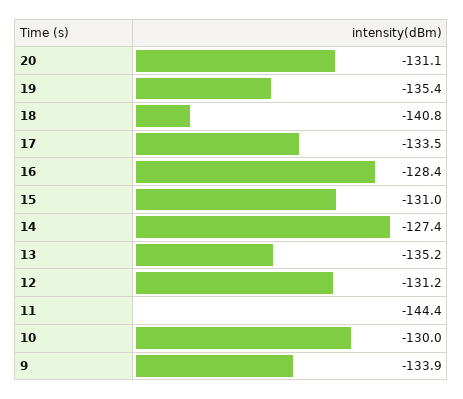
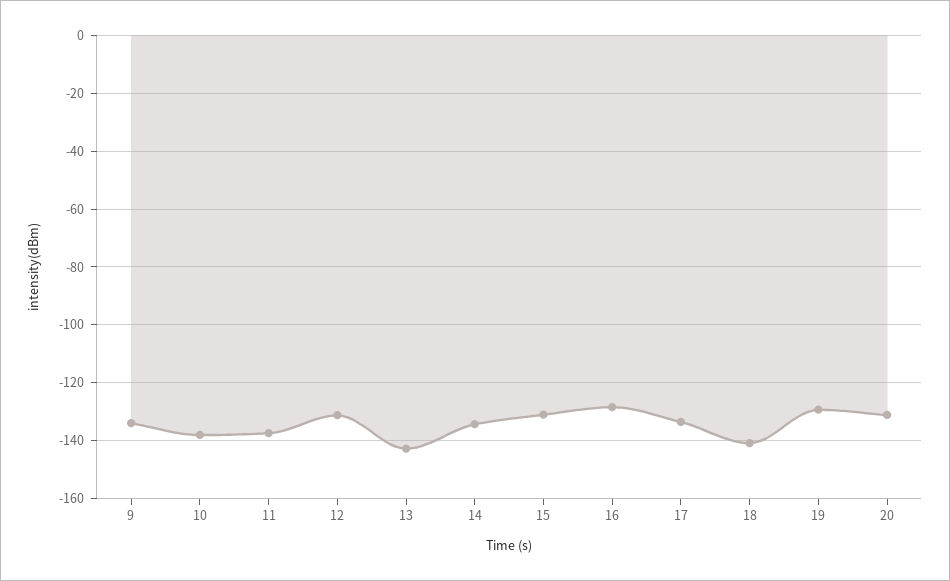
19: -135.4 -> -130
14: -127.4 -> -135
13: -135.2 -> -142.5
11: -144.4 -> -137.5
10: -130 -> -137.5

